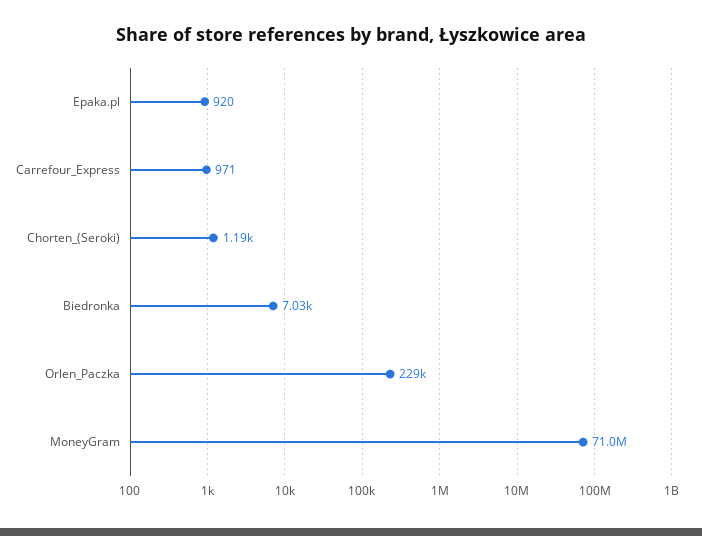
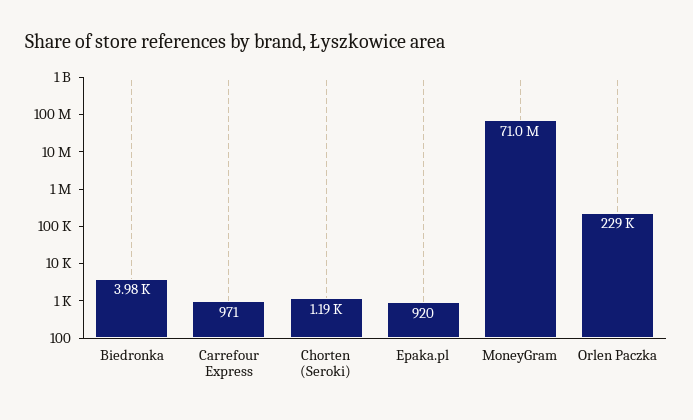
Biedronka: 7030 -> 3980

